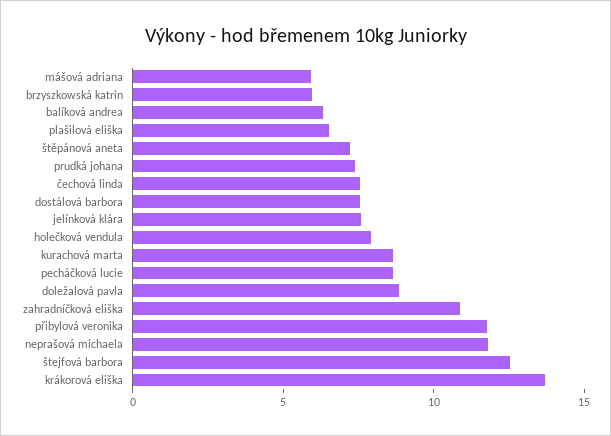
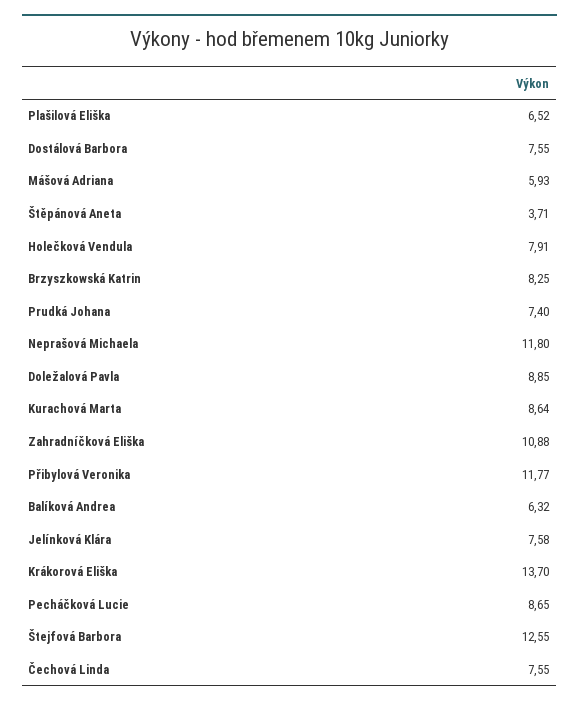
brzyszkowská katrin: 6 -> 8.25
štěpánová aneta: 7 -> 3.71

